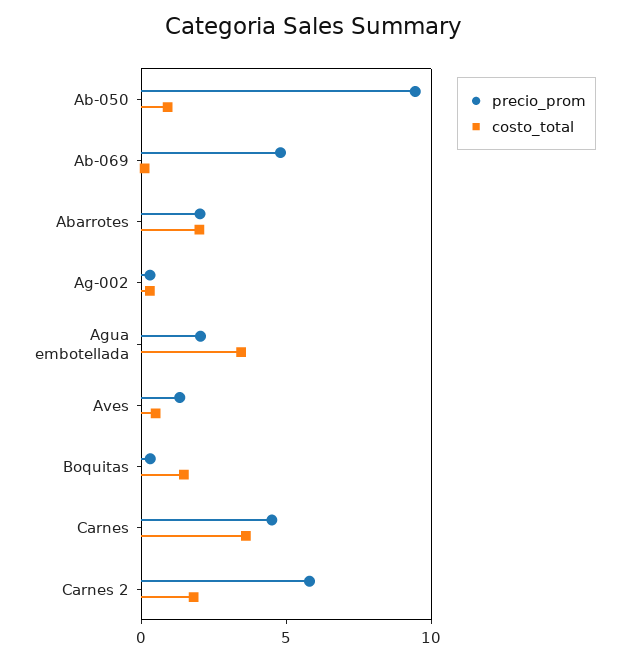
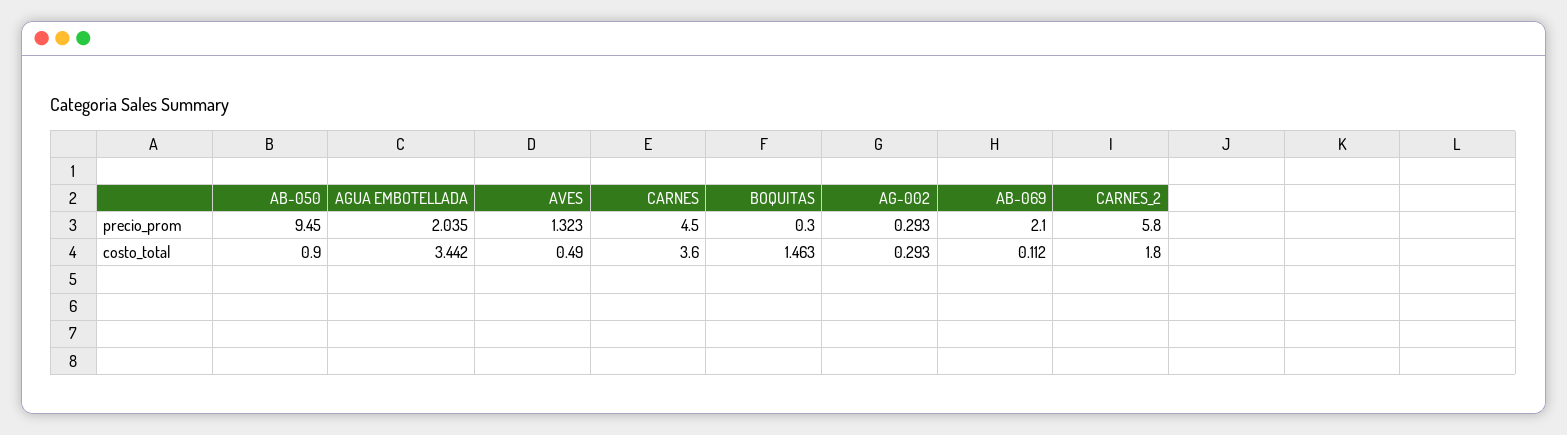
precio_prom, Ab-069: 5 -> 2.1
precio_prom, Abarrotes: 2 -> none
costo_total, Abarrotes: 2 -> none

